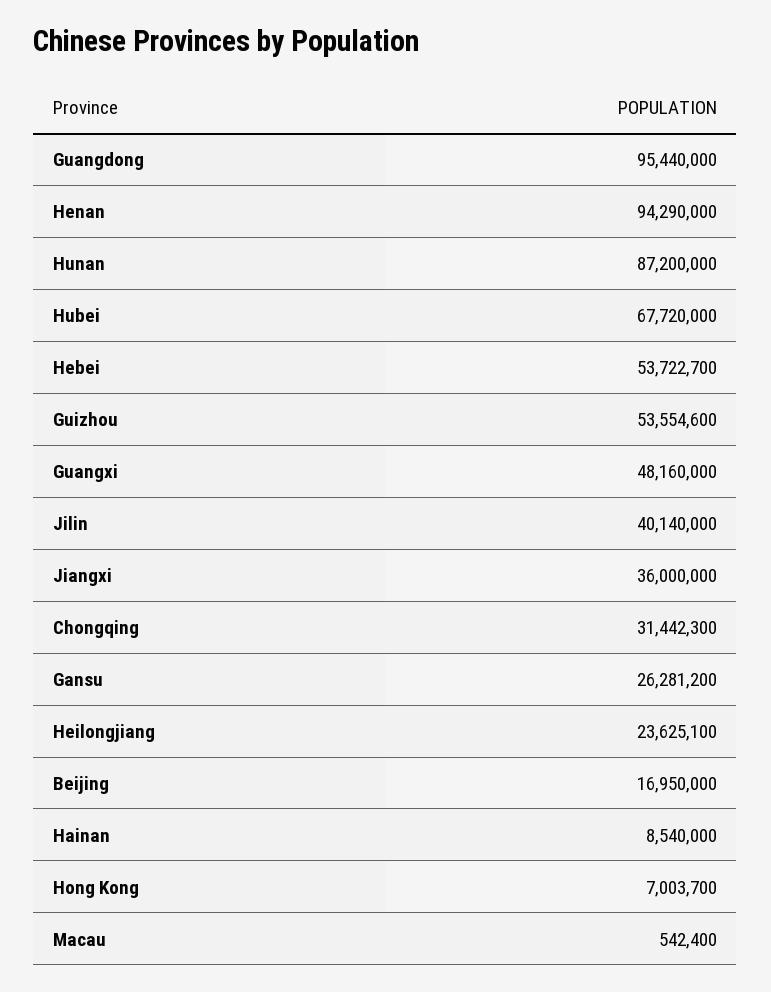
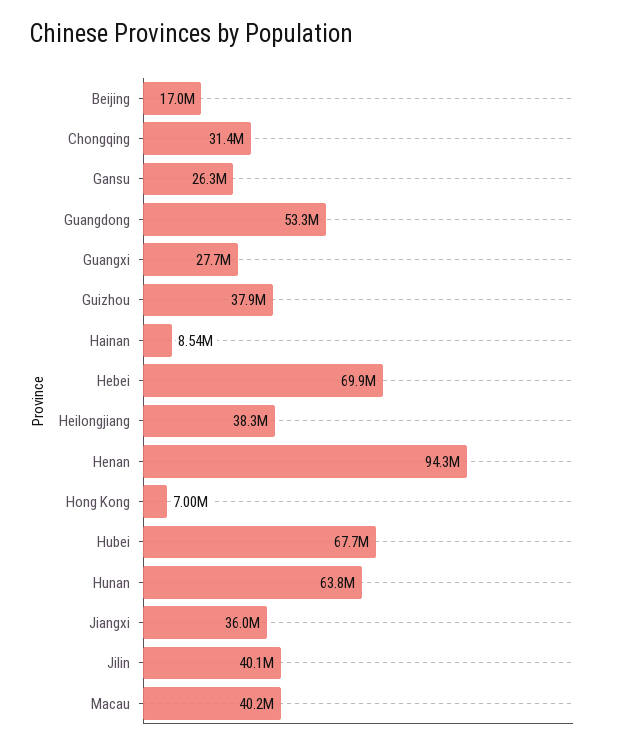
Guangdong: 95440000 -> 53300000
Hunan: 87200000 -> 63800000
Hebei: 53722700 -> 69900000
Guizhou: 53554600 -> 37900000
Guangxi: 48160000 -> 27700000
Heilongjiang: 23625100 -> 38300000
Macau: 542400 -> 40200000

